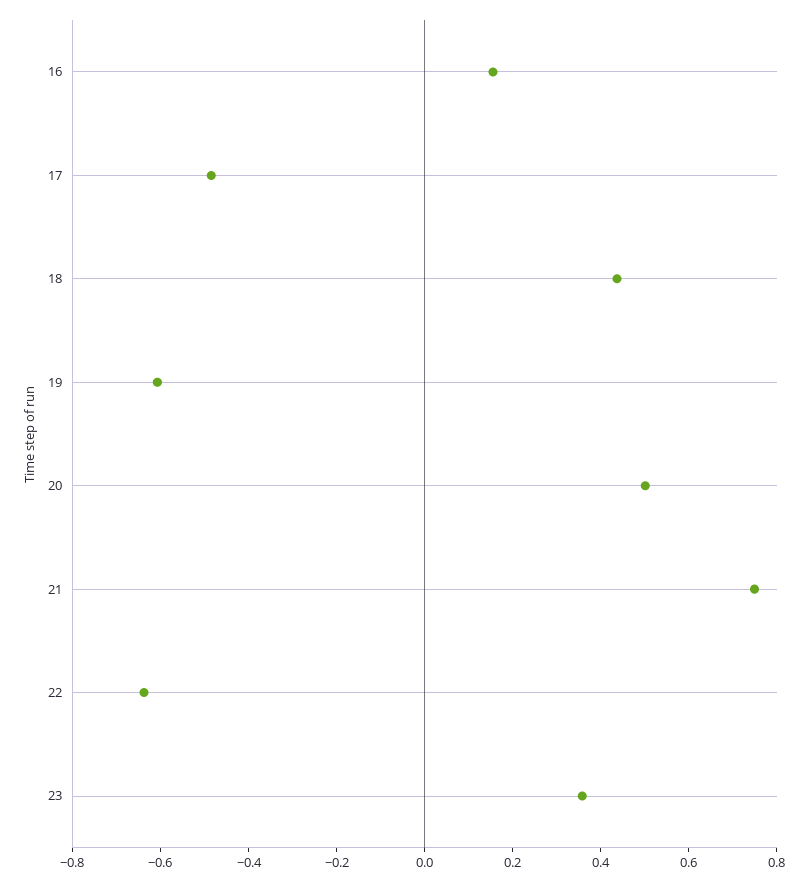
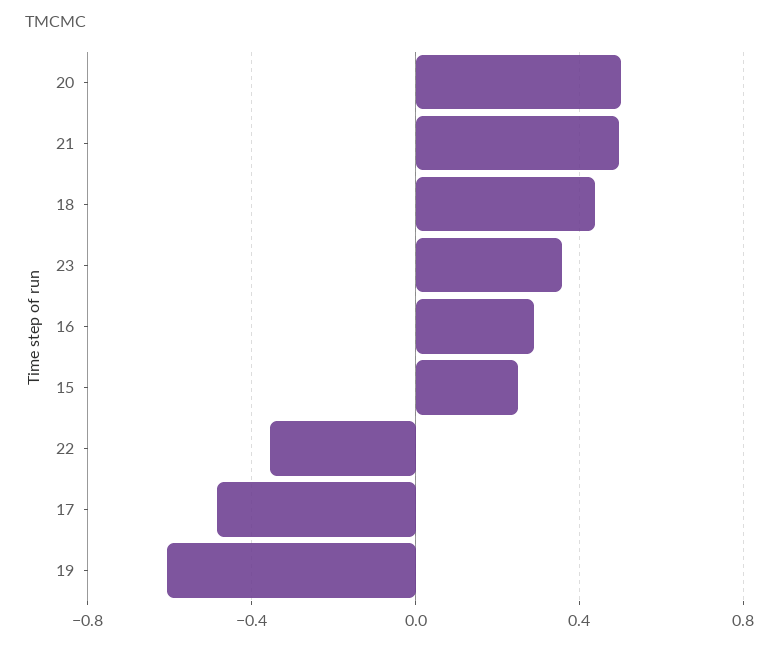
16: 0.15 -> 0.3
21: 0.75 -> 0.5
22: -0.65 -> -0.35
15: none -> 0.25

